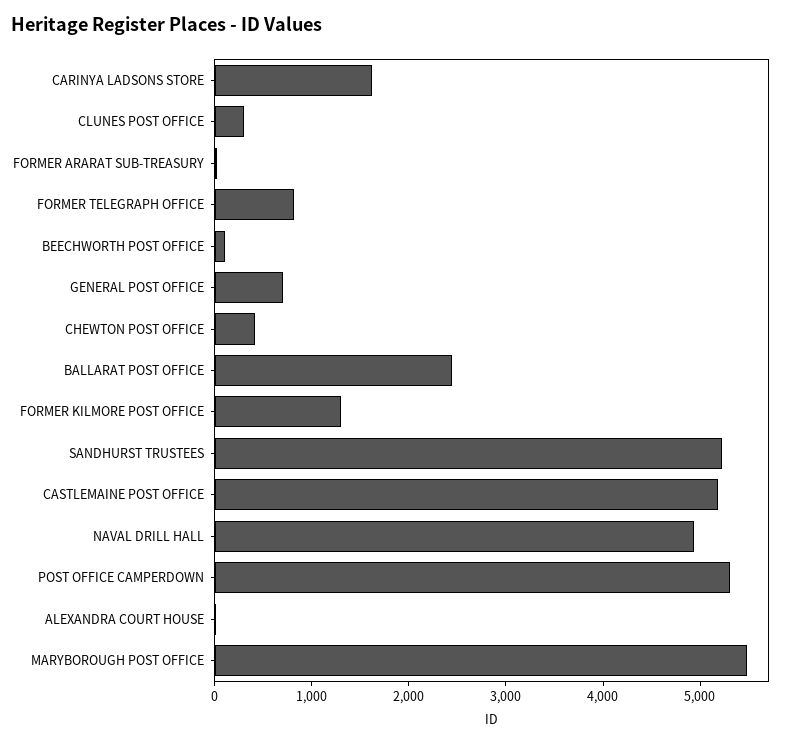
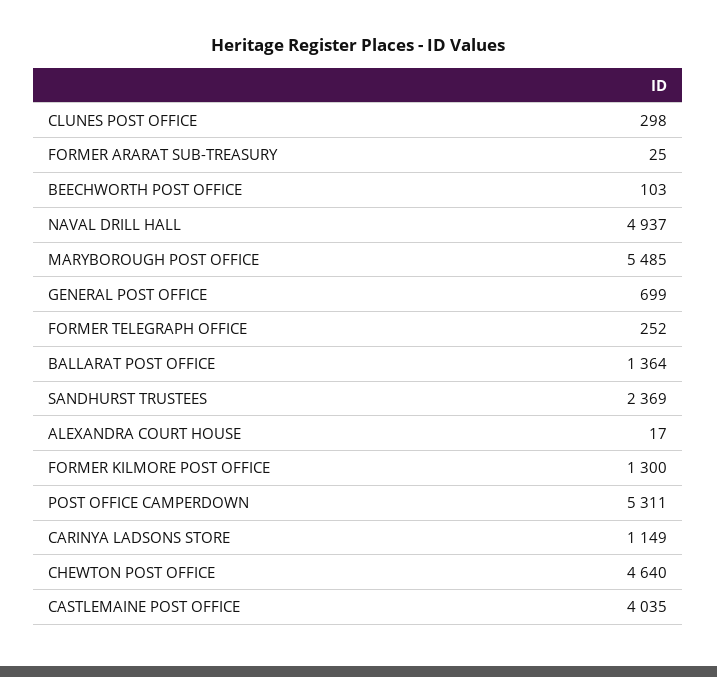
CARINYA LADSONS STORE: 1600 -> 1149
FORMER TELEGRAPH OFFICE: 800 -> 252
CHEWTON POST OFFICE: 400 -> 4640
BALLARAT POST OFFICE: 2400 -> 1364
SANDHURST TRUSTEES: 5200 -> 2369
CASTLEMAINE POST OFFICE: 5200 -> 4035

